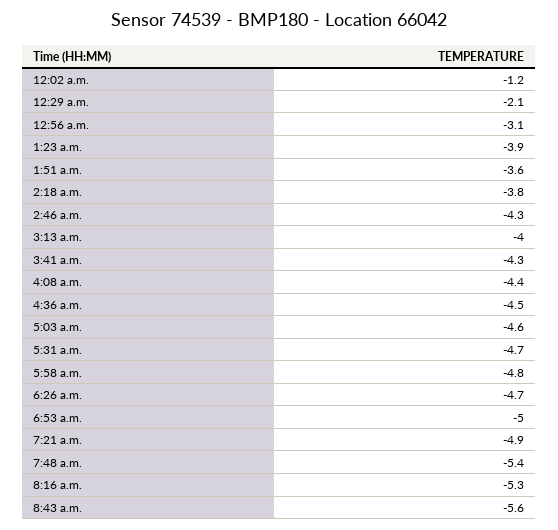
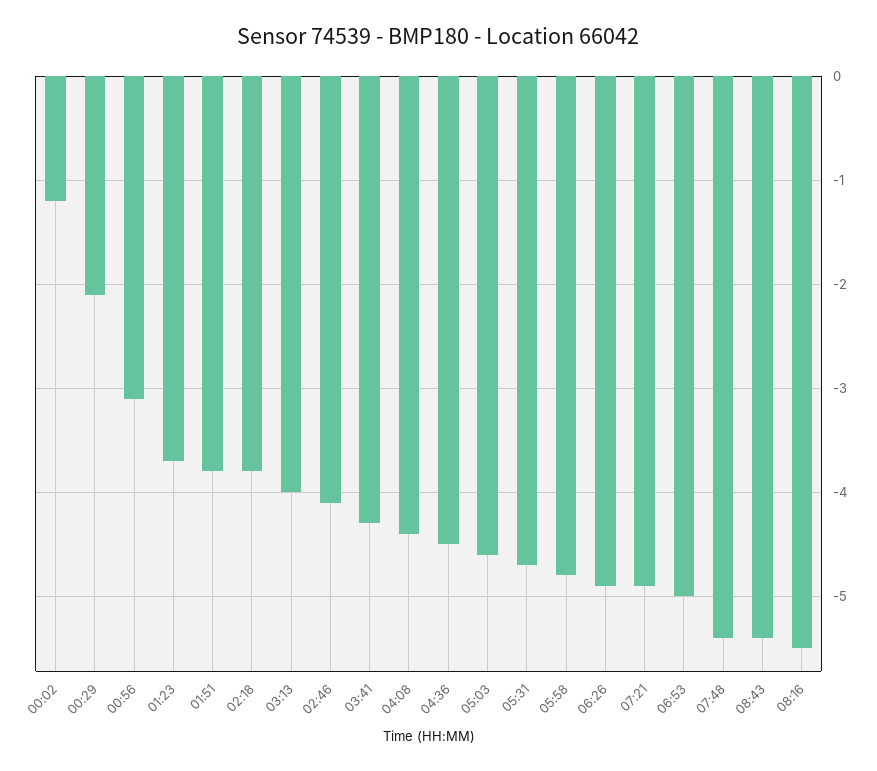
1:23 a.m.: -3.9 -> -3.7
1:51 a.m.: -3.6 -> -3.8
2:46 a.m.: -4.3 -> -4.1
6:26 a.m.: -4.7 -> -4.9
8:16 a.m.: -5.3 -> -5.5
8:43 a.m.: -5.6 -> -5.4

